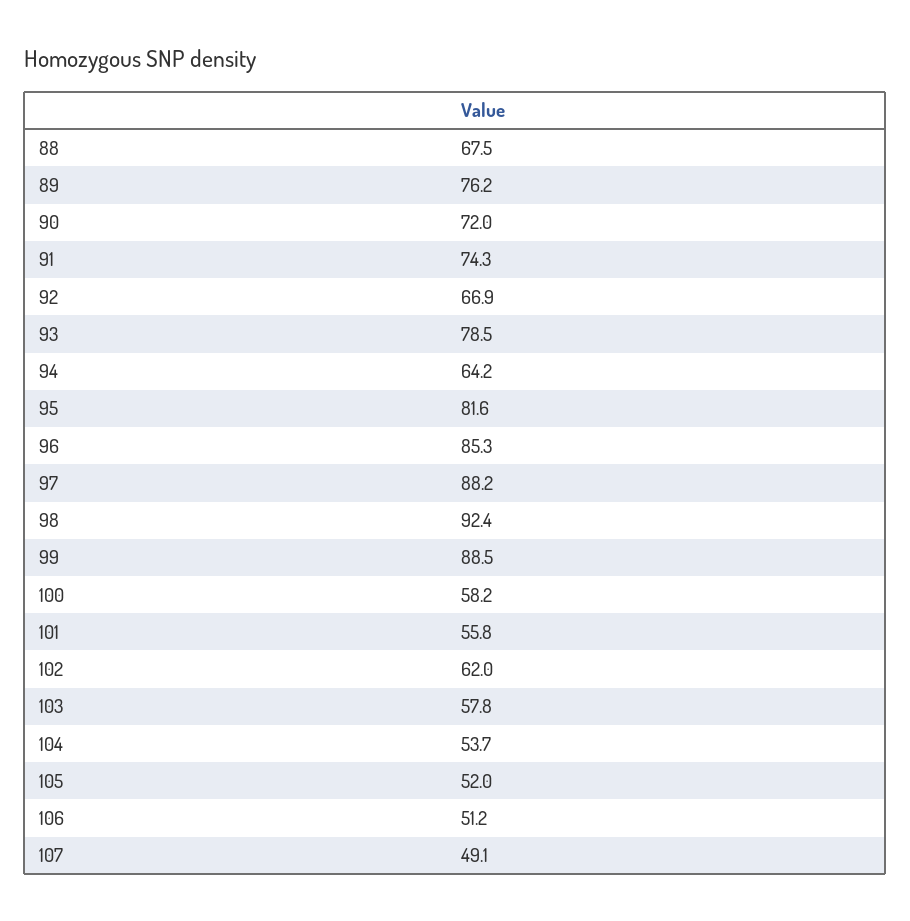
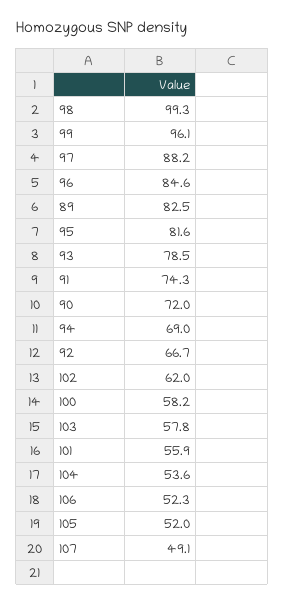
88: 67.5 -> none
89: 76.2 -> 82.5
92: 66.9 -> 66.7
94: 64.2 -> 69
96: 85.3 -> 84.6
98: 92.4 -> 99.3
99: 88.5 -> 96.1
101: 55.8 -> 55.9
104: 53.7 -> 53.6
106: 51.2 -> 52.3

